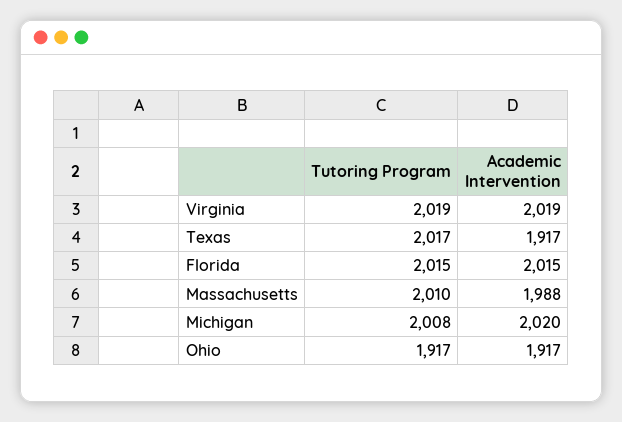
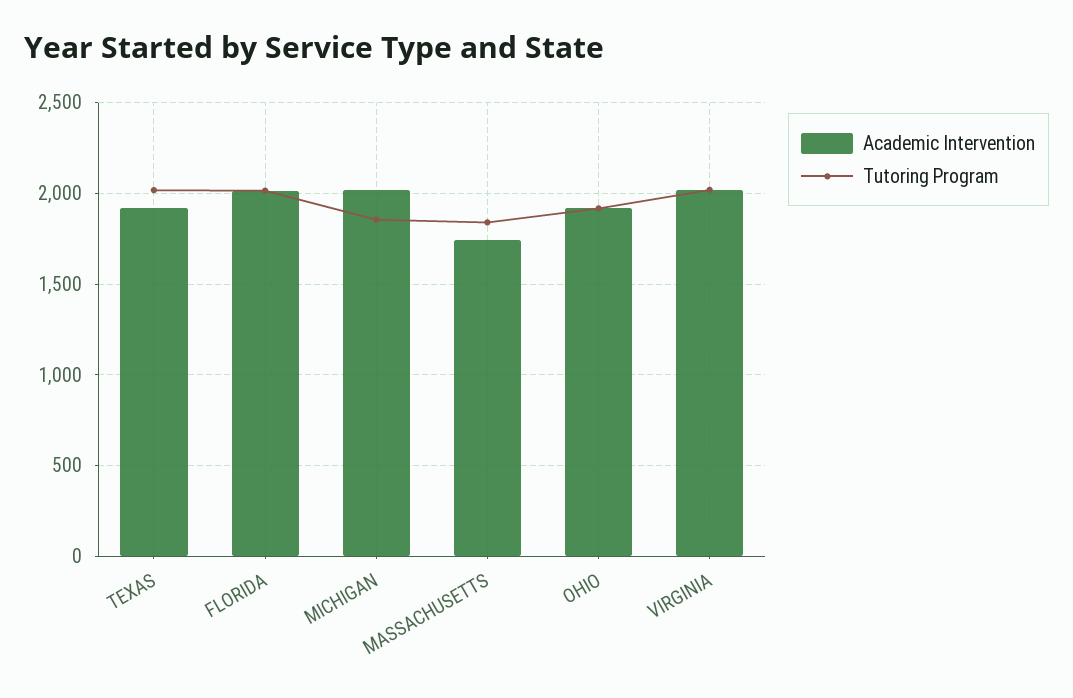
Tutoring Program, Massachusetts: 2010 -> 1850
Academic Intervention, Massachusetts: 1988 -> 1750
Tutoring Program, Michigan: 2008 -> 1850

